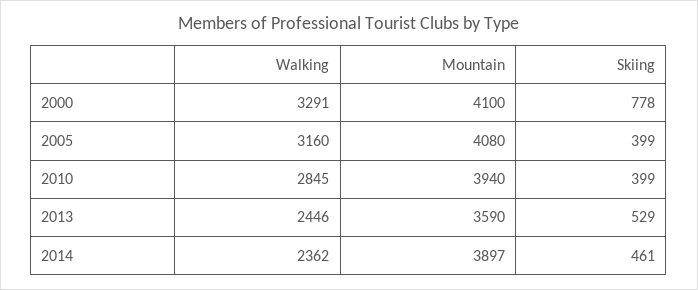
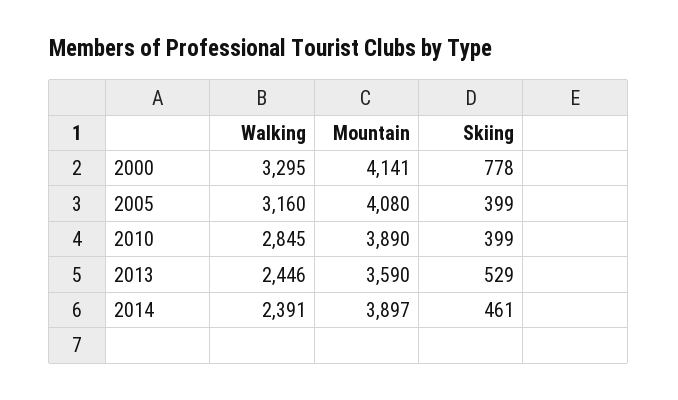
Walking, 2000: 3291 -> 3295
Mountain, 2000: 4100 -> 4141
Mountain, 2010: 3940 -> 3890
Walking, 2014: 2362 -> 2391

